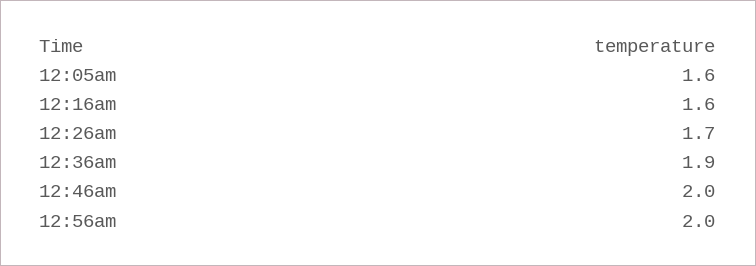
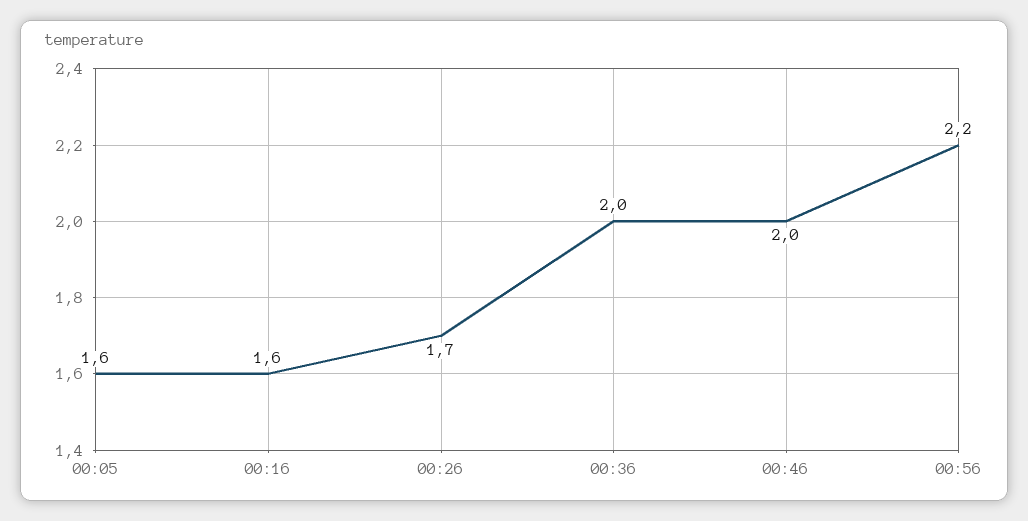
12:36am: 1.9 -> 2
12:56am: 2 -> 2.2

